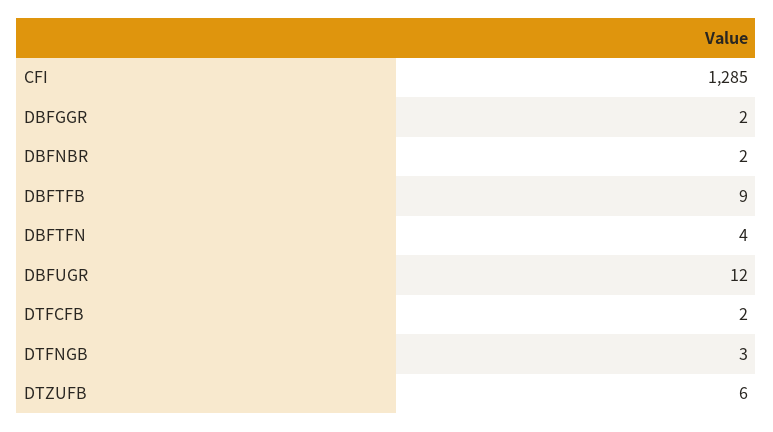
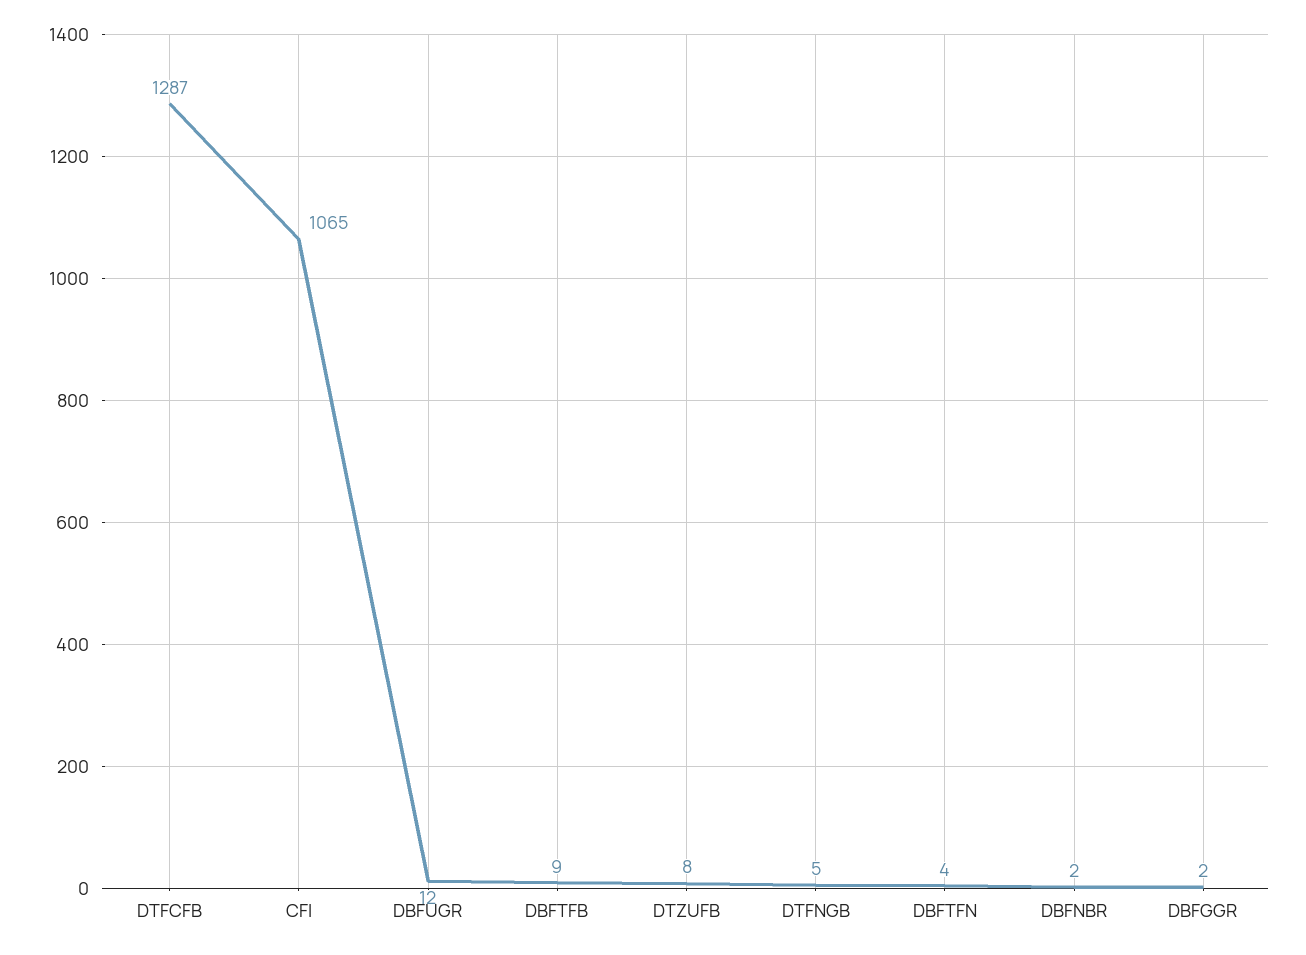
CFI: 1285 -> 1065
DTFCFB: 2 -> 1287
DTFNGB: 3 -> 5
DTZUFB: 6 -> 8

